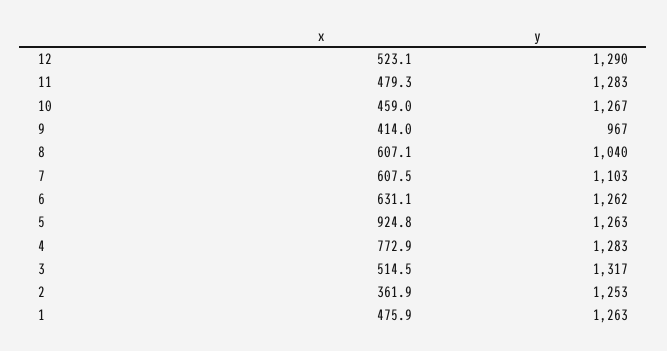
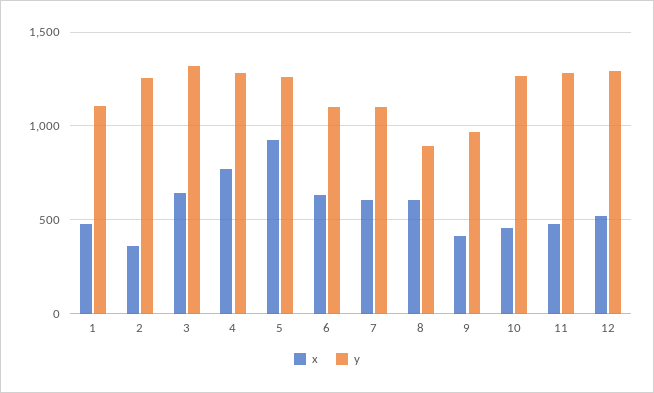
y, 8: 1040 -> 900
y, 6: 1262 -> 1100
x, 3: 514.5 -> 650
y, 1: 1263 -> 1100

